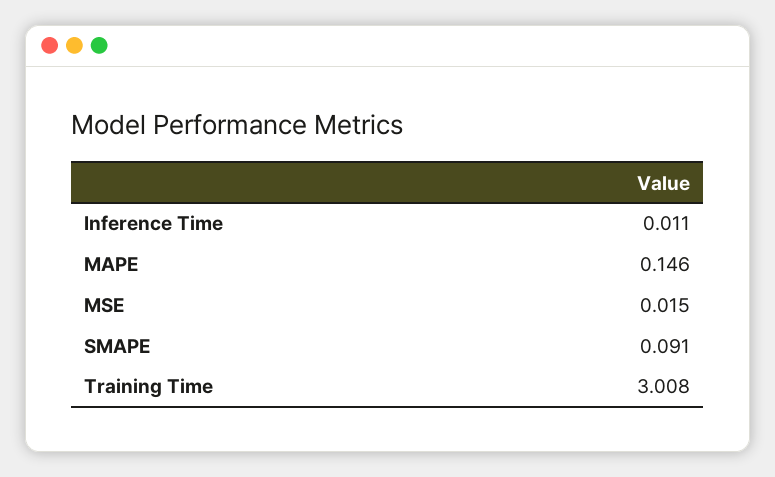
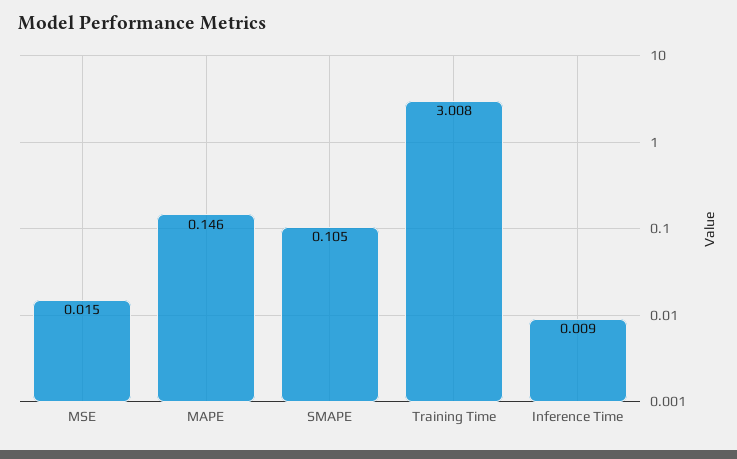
Inference Time: 0.011 -> 0.009
SMAPE: 0.091 -> 0.105

